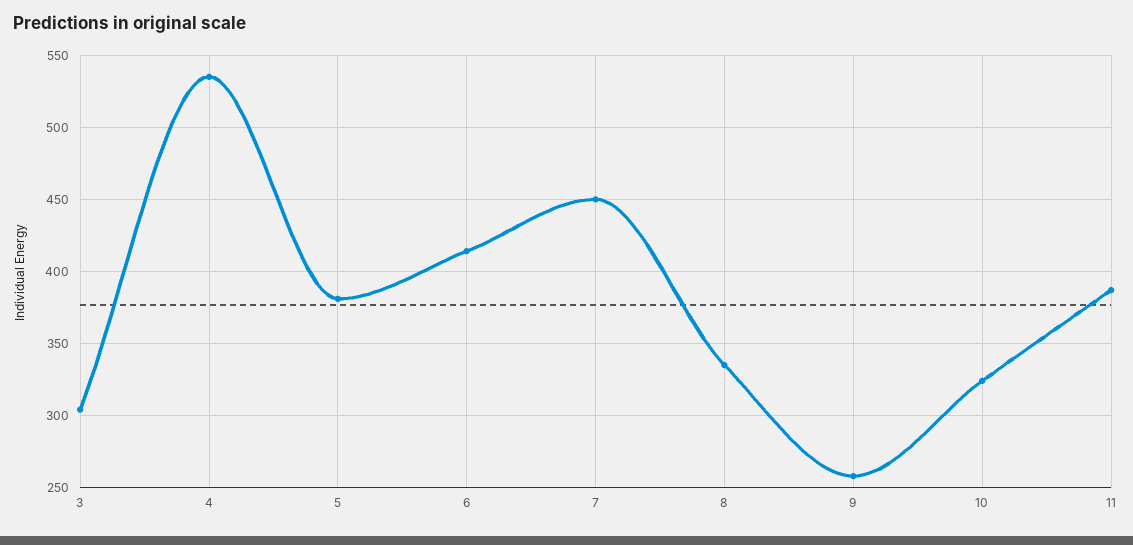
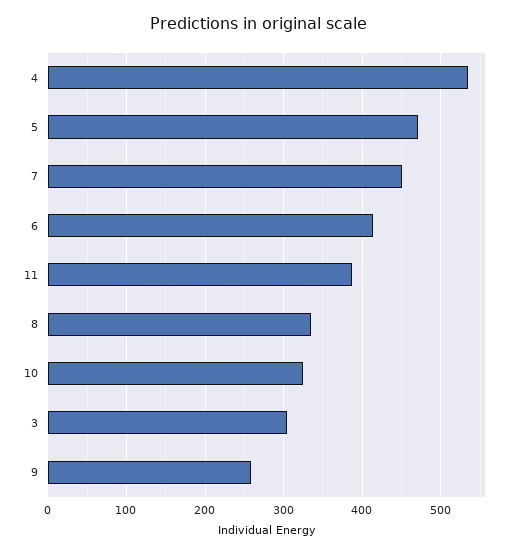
5: 380 -> 470

